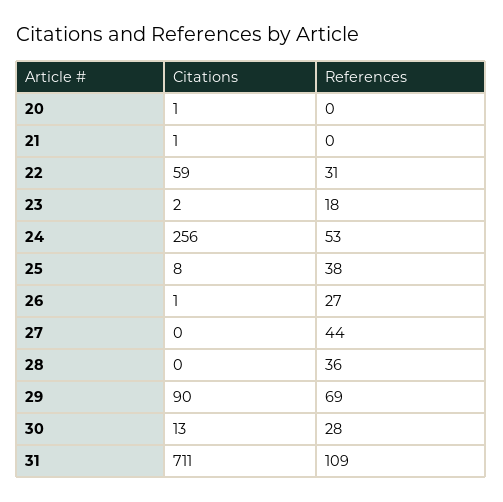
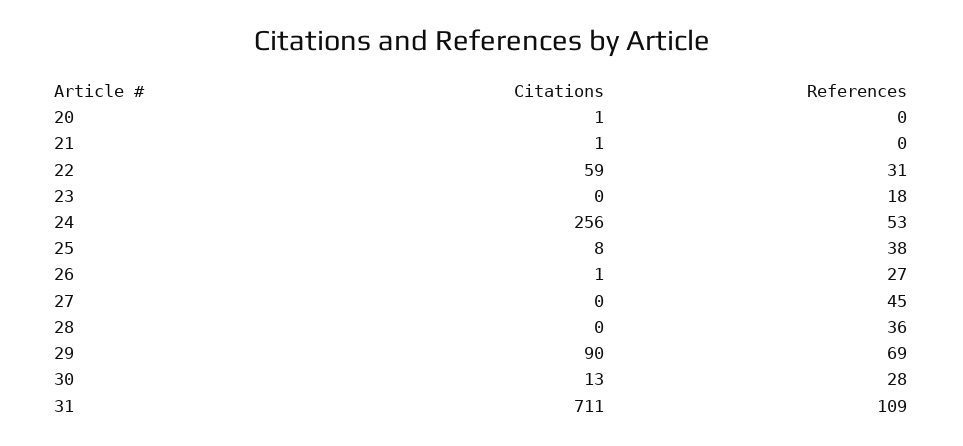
Citations, 23: 2 -> 0
References, 27: 44 -> 45

